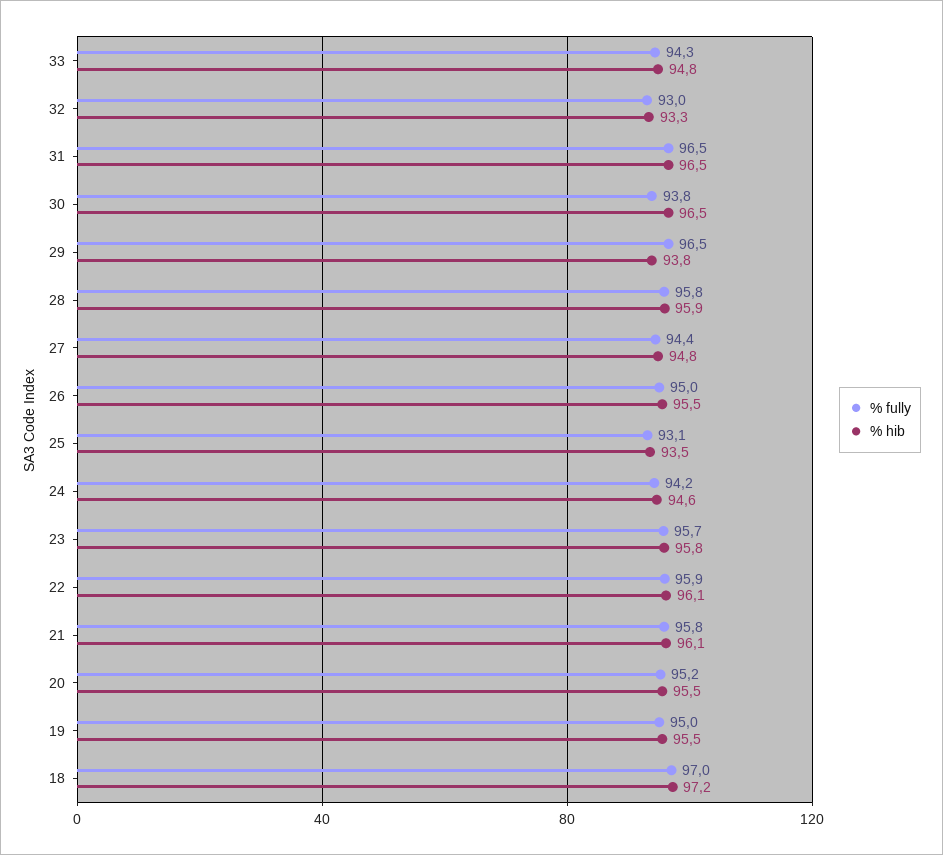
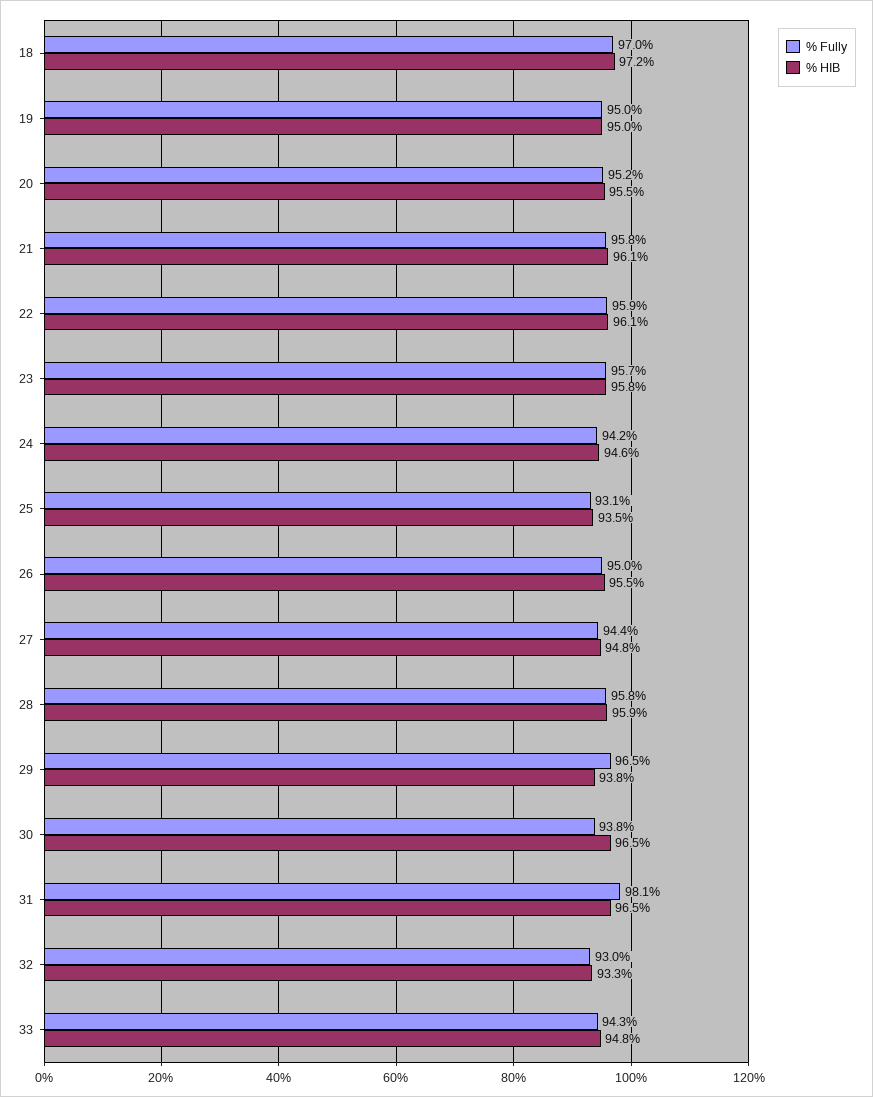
% fully, 31: 96.5 -> 98.1
% hib, 19: 95.5 -> 95

